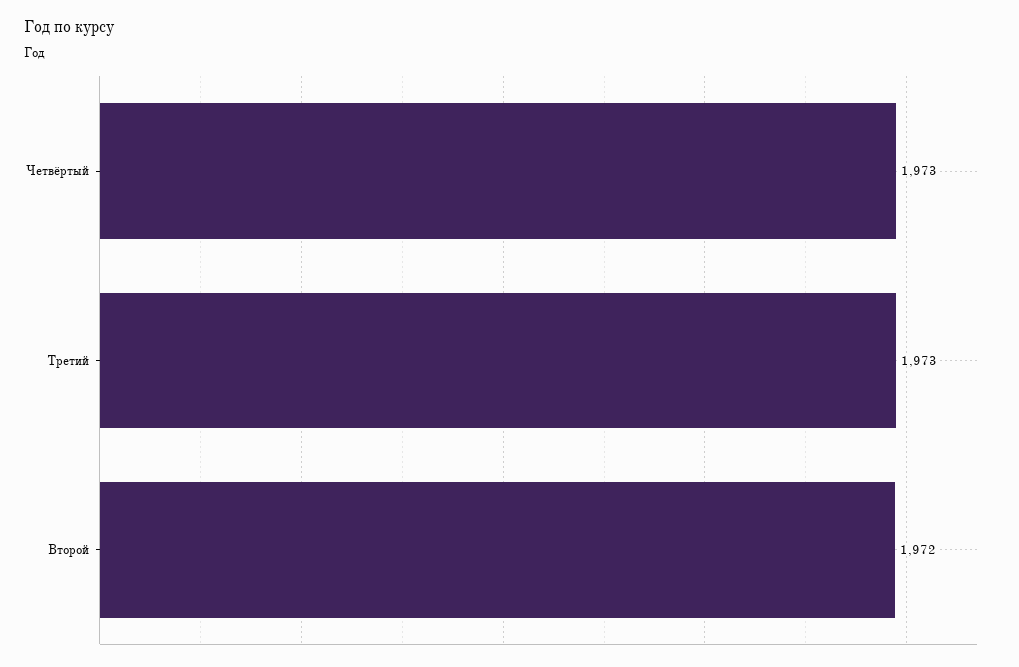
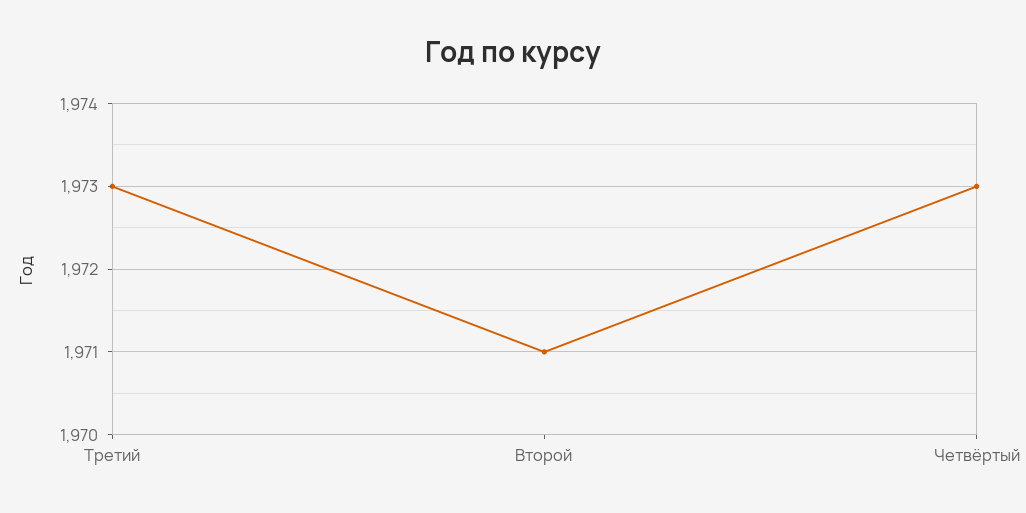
Второй: 1972 -> 1971

